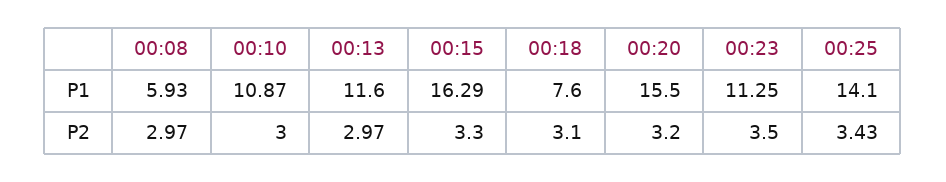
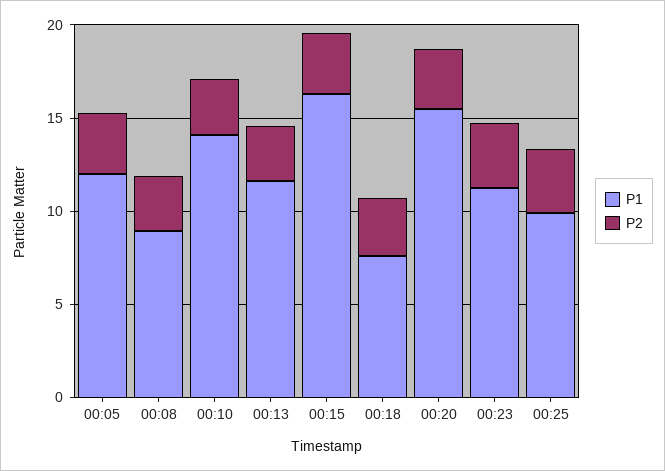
P1, 00:08: 5.93 -> 9
P1, 00:10: 10.87 -> 14
P1, 00:25: 14.1 -> 10
P1, 00:05: none -> 12
P2, 00:05: none -> 3

